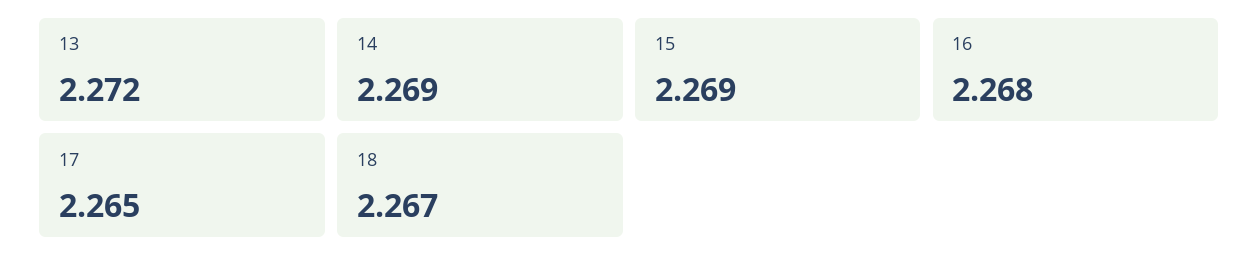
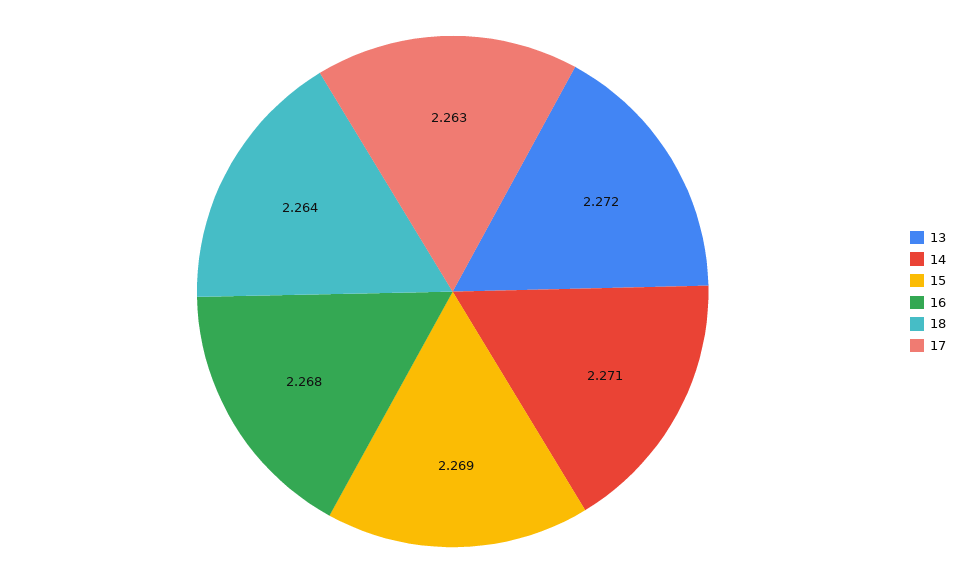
14: 2.269 -> 2.271
17: 2.265 -> 2.263
18: 2.267 -> 2.264

